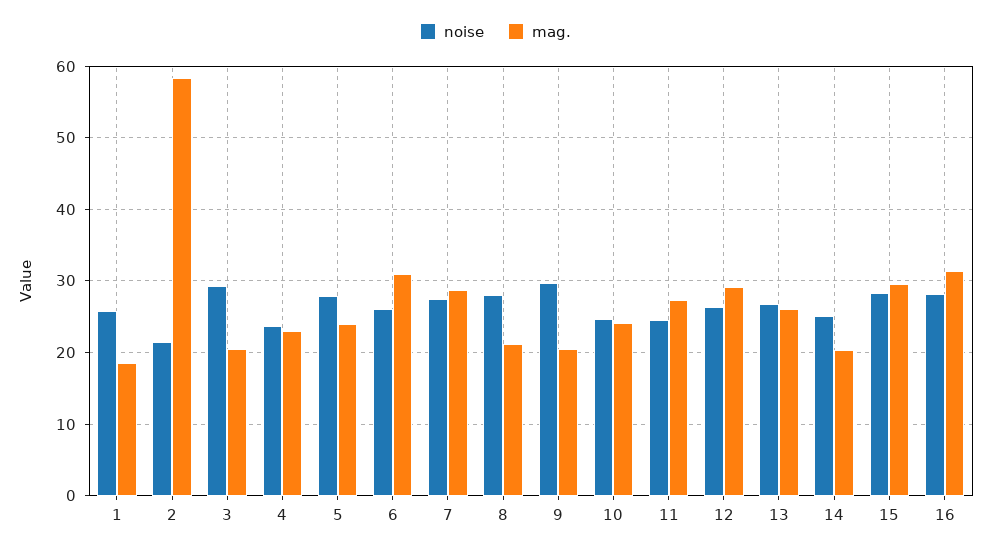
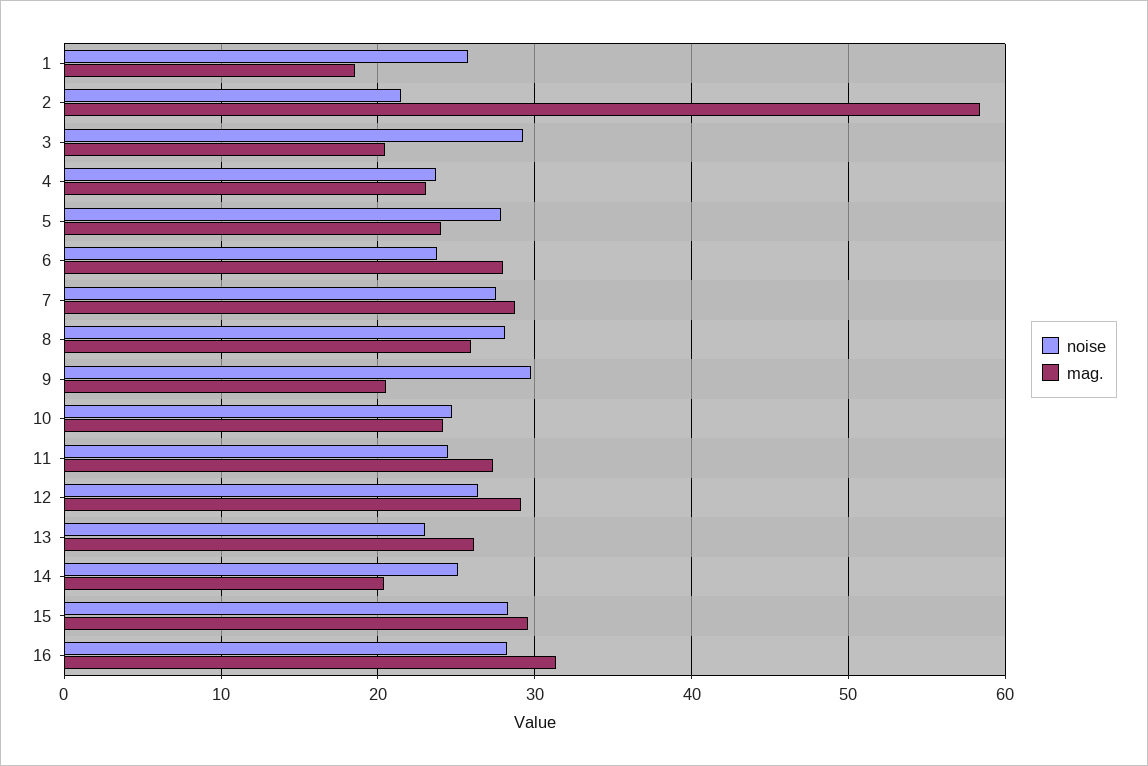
noise, 6: 26 -> 24
mag., 6: 31 -> 28
mag., 8: 21 -> 26
noise, 13: 27 -> 23

